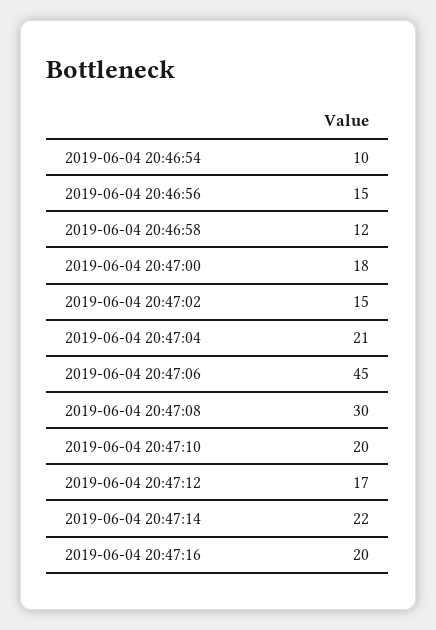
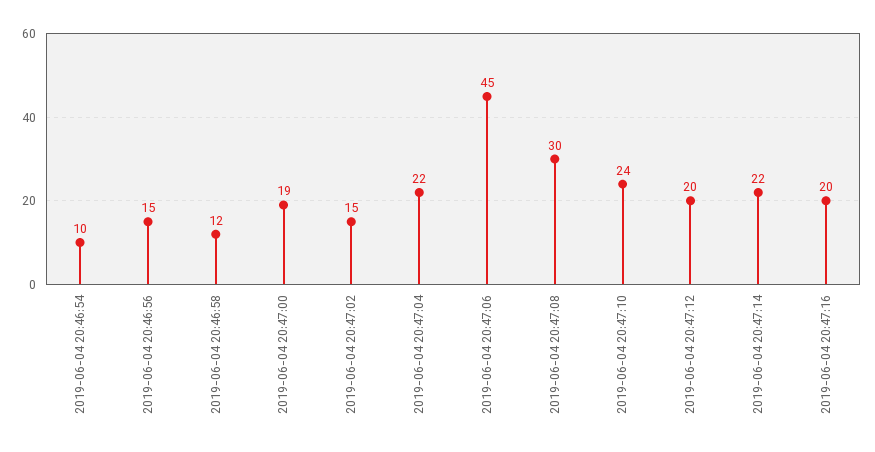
2019-06-04 20:47:00: 18 -> 19
2019-06-04 20:47:04: 21 -> 22
2019-06-04 20:47:10: 20 -> 24
2019-06-04 20:47:12: 17 -> 20

